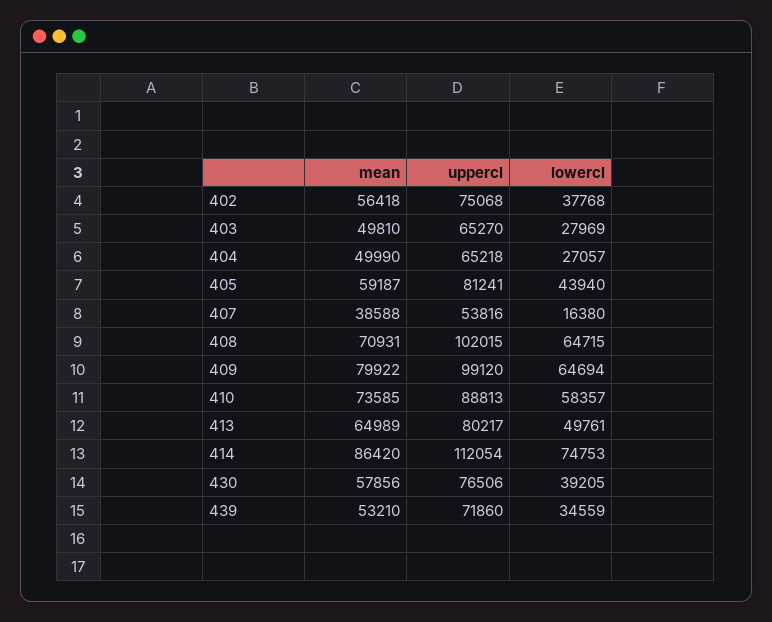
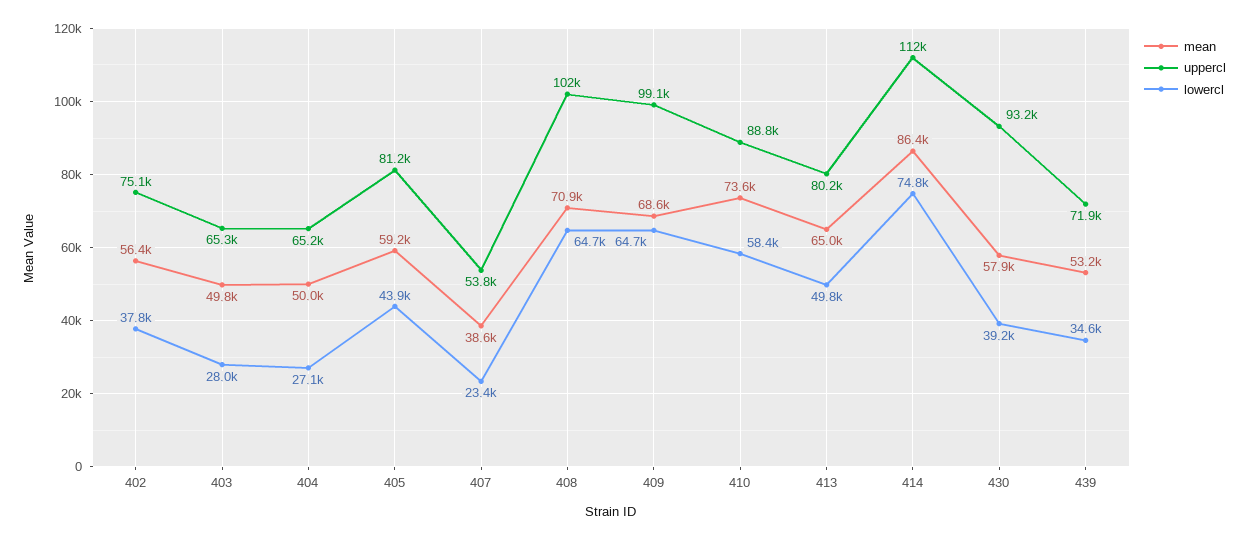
lowercl, 407: 16380 -> 23400
mean, 409: 79922 -> 68600
uppercl, 430: 76506 -> 93200

